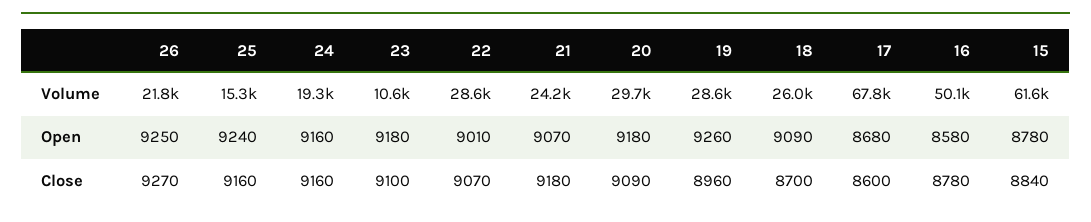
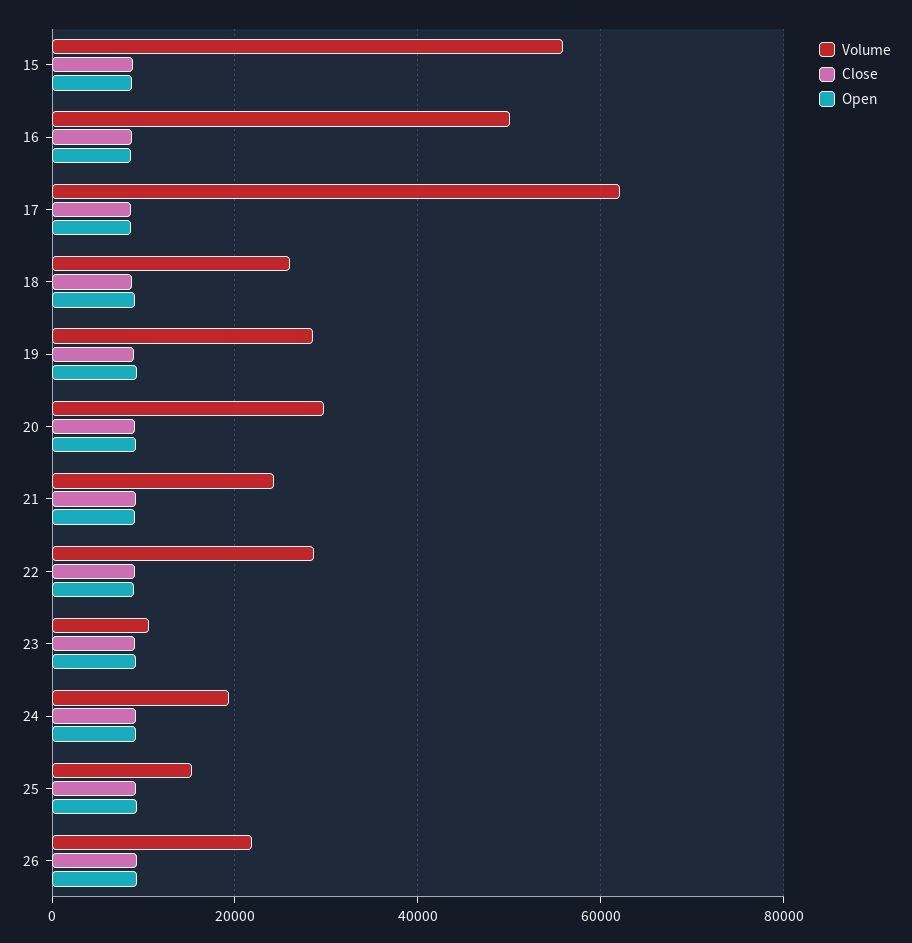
Volume, 17: 67800 -> 62000
Volume, 15: 61600 -> 56000

